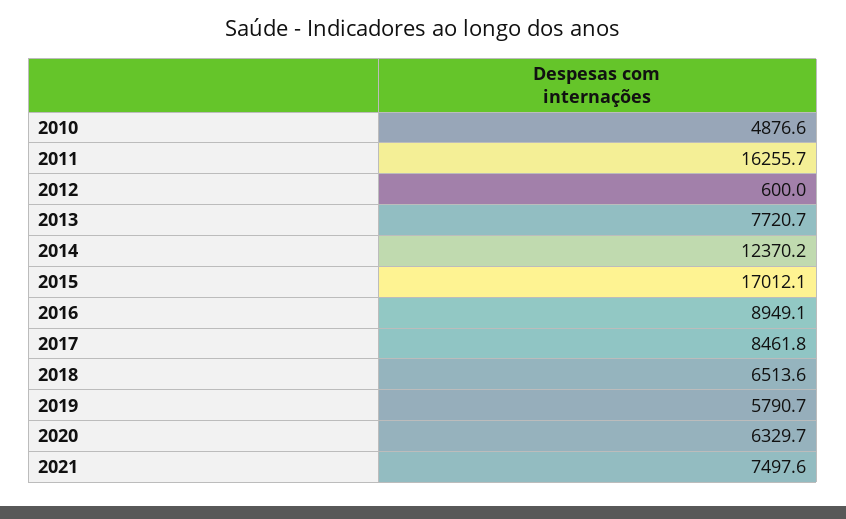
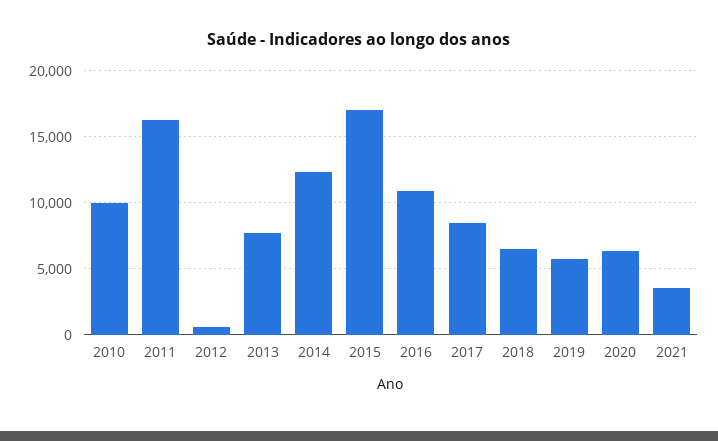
2010: 4876.6 -> 10000
2016: 8949.1 -> 11000
2021: 7497.6 -> 3500

